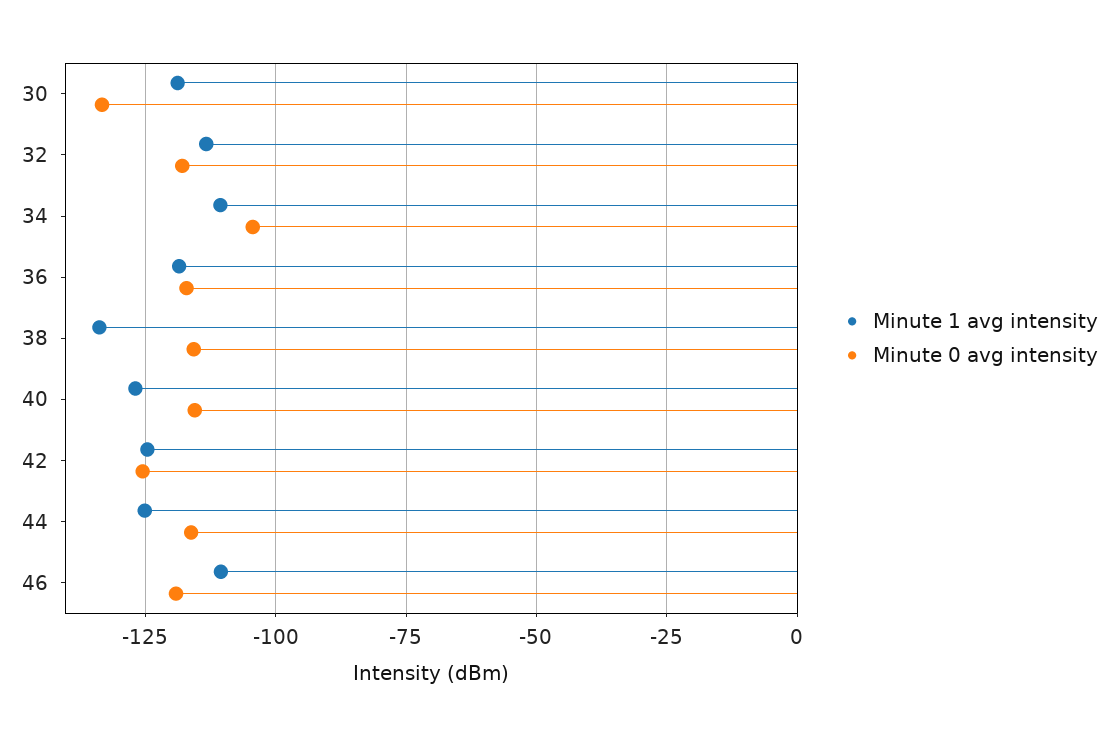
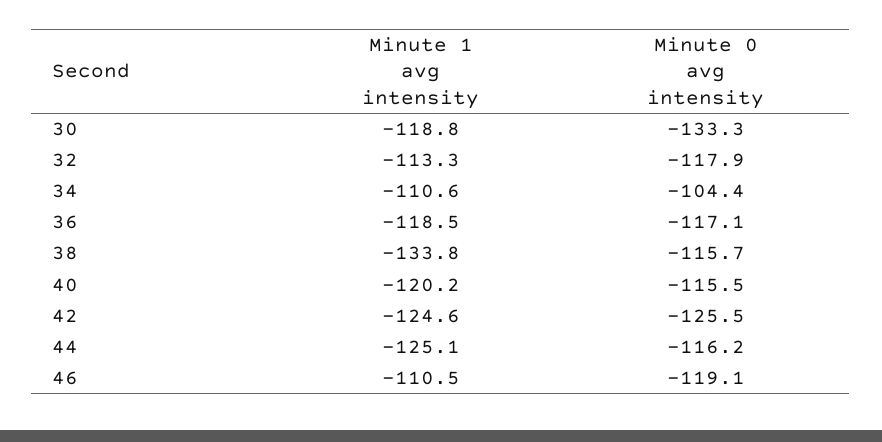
Minute 1 avg intensity, 40: -127.5 -> -120.2

